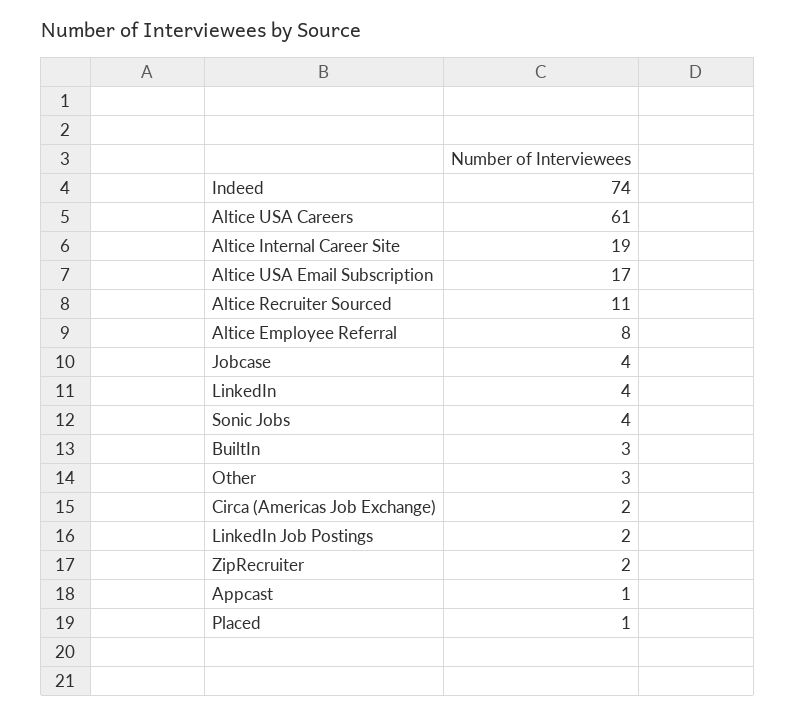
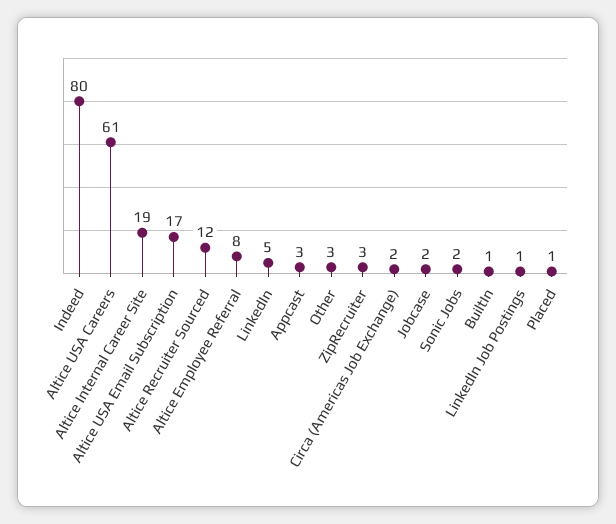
Indeed: 74 -> 80
Altice Recruiter Sourced: 11 -> 12
Jobcase: 4 -> 2
LinkedIn: 4 -> 5
Sonic Jobs: 4 -> 2
BuiltIn: 3 -> 1
LinkedIn Job Postings: 2 -> 1
ZipRecruiter: 2 -> 3
Appcast: 1 -> 3

